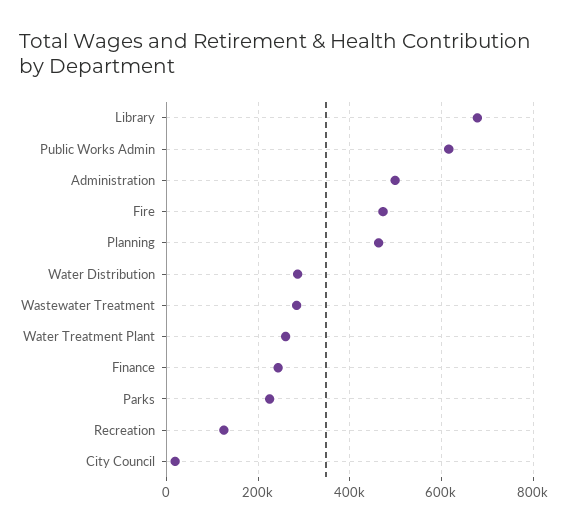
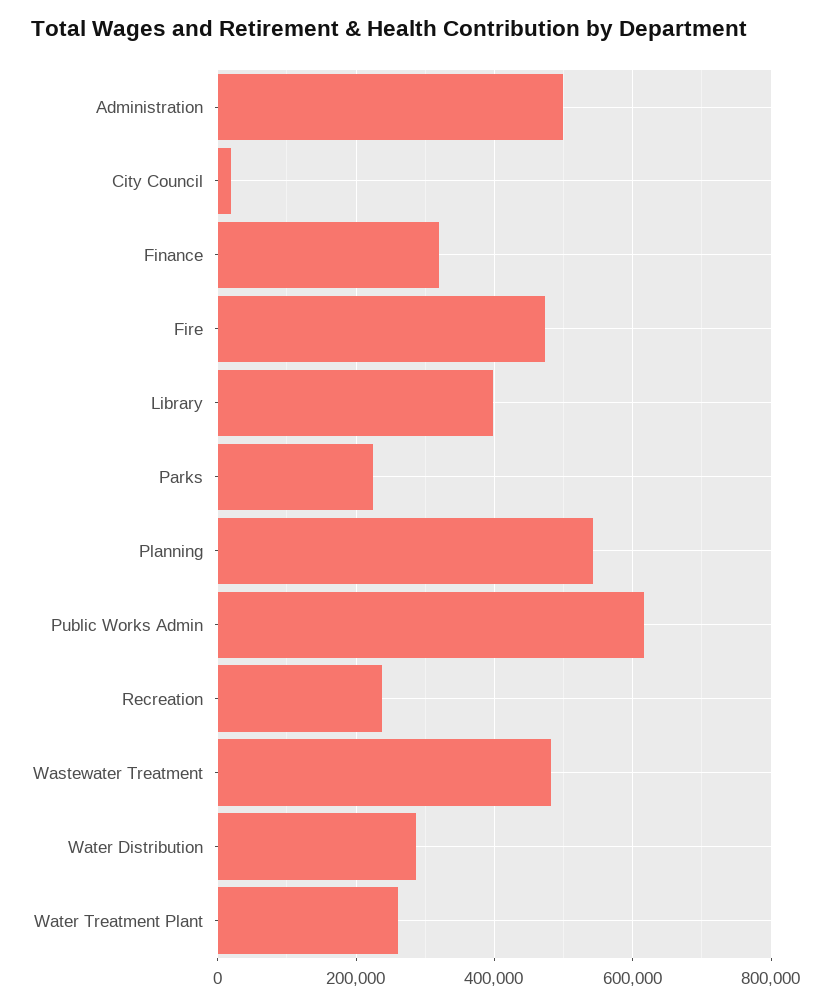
Library: 680000 -> 400000
Planning: 460000 -> 540000
Wastewater Treatment: 280000 -> 480000
Finance: 240000 -> 320000
Recreation: 120000 -> 240000

